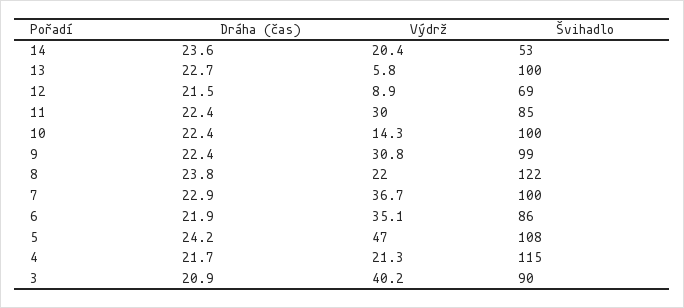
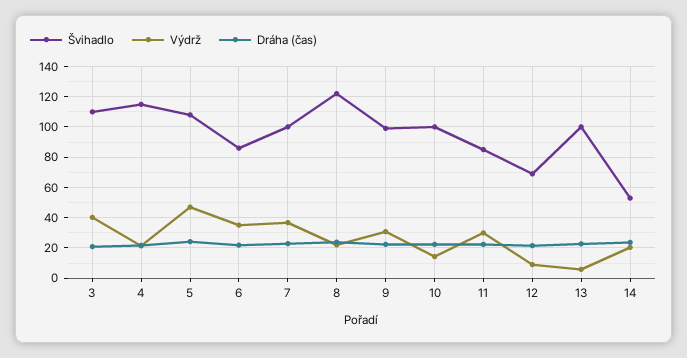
Švihadlo, 3: 90 -> 110

